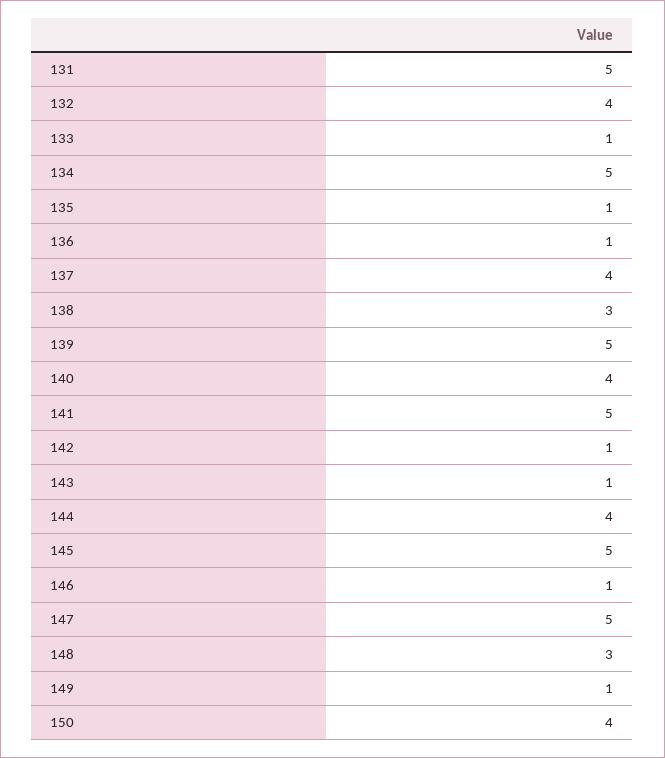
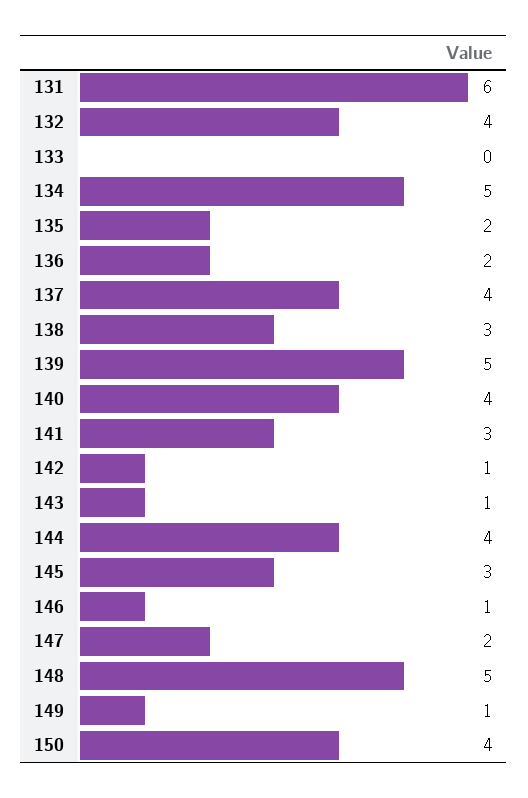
131: 5 -> 6
133: 1 -> 0
135: 1 -> 2
136: 1 -> 2
141: 5 -> 3
145: 5 -> 3
147: 5 -> 2
148: 3 -> 5

